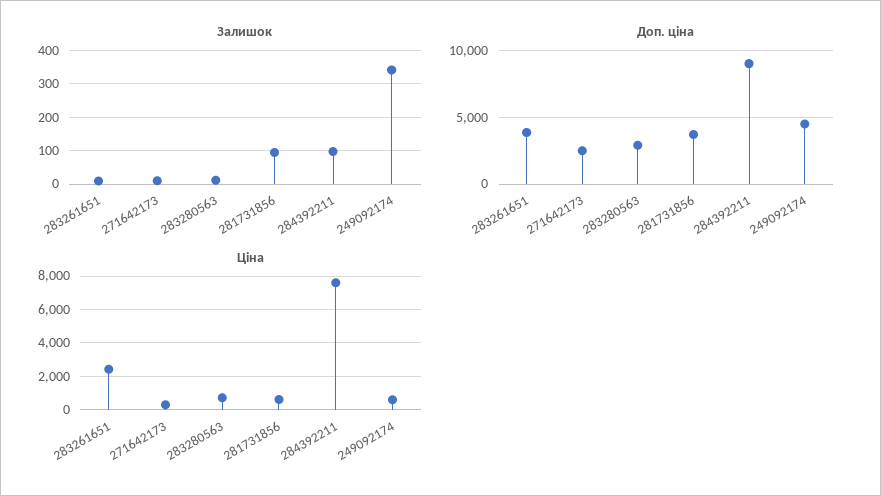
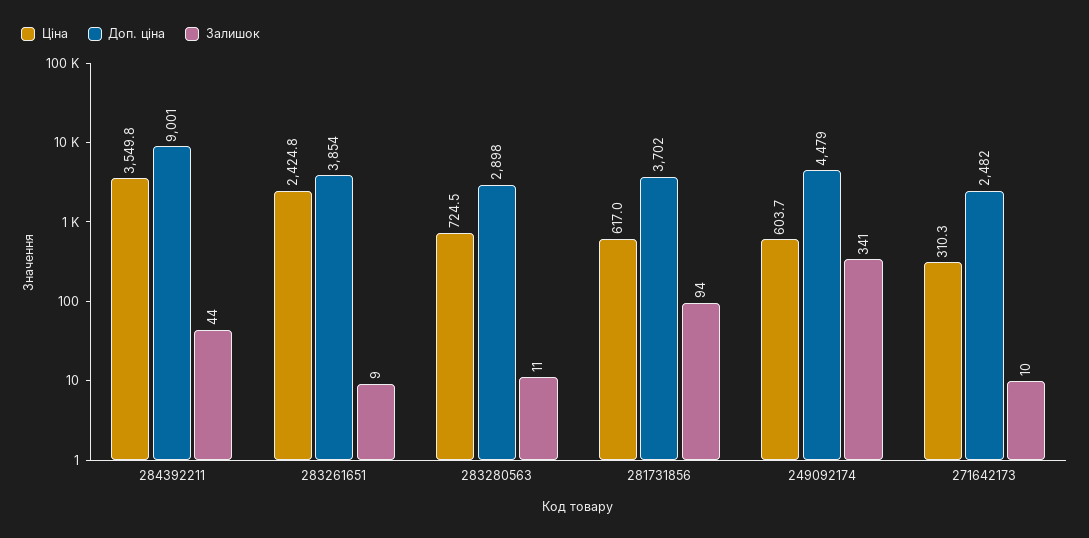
Залишок, 284392211: 100 -> 44
Ціна, 284392211: 7500 -> 3549.8

